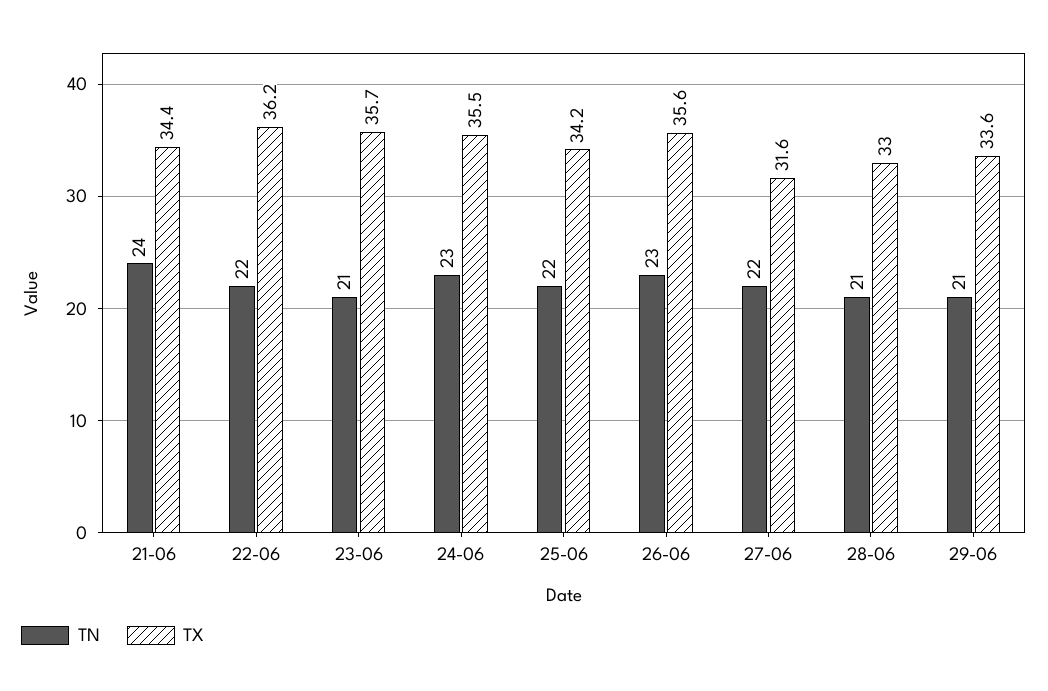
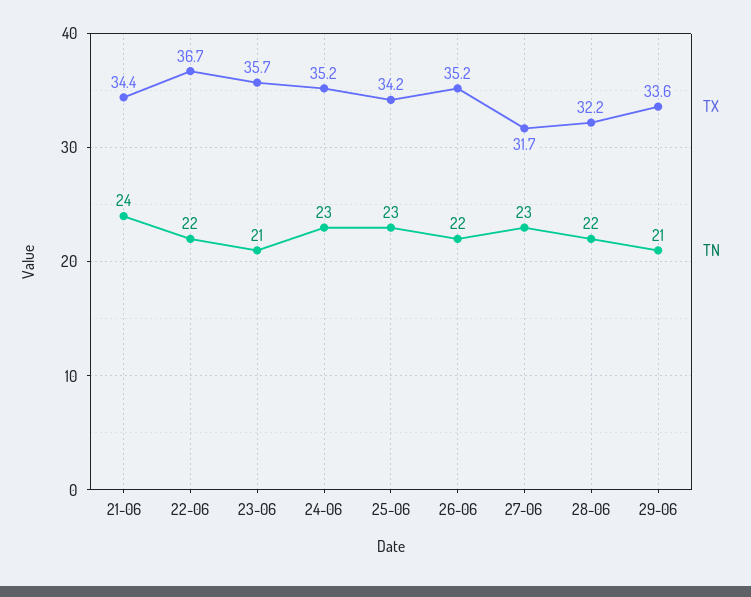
TX, 22-06: 36.2 -> 36.7
TX, 24-06: 35.5 -> 35.2
TN, 25-06: 22 -> 23
TN, 26-06: 23 -> 22
TX, 26-06: 35.6 -> 35.2
TN, 27-06: 22 -> 23
TX, 27-06: 31.6 -> 31.7
TN, 28-06: 21 -> 22
TX, 28-06: 33 -> 32.2

